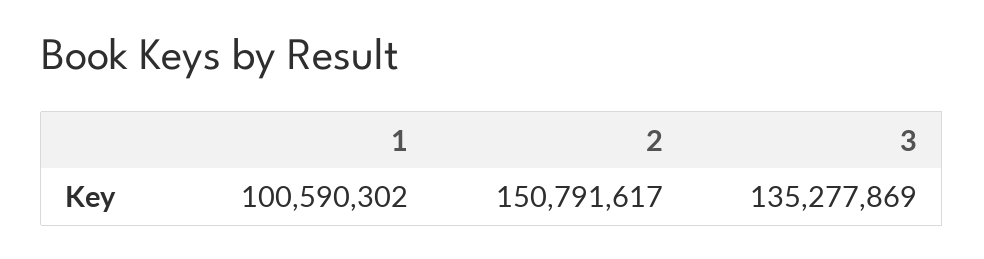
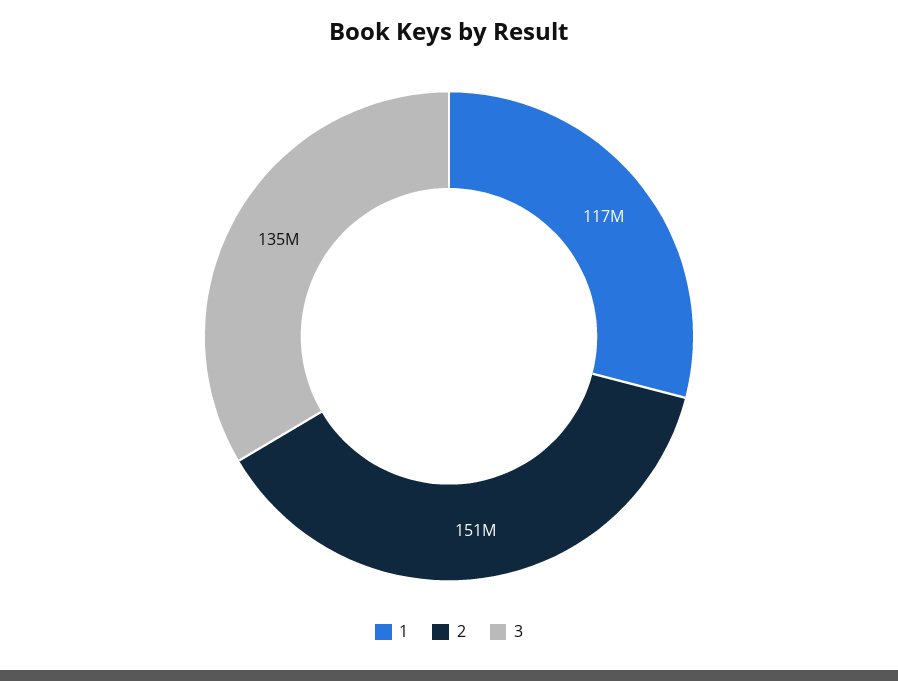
1: 100590302 -> 117000000

